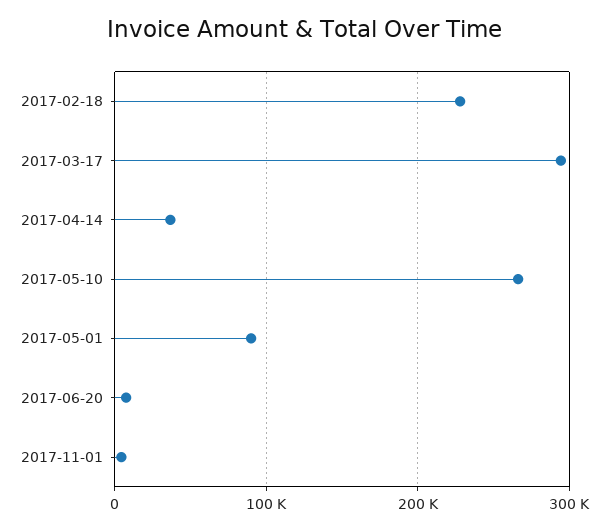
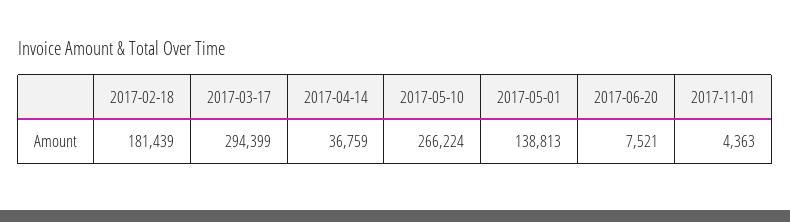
2017-02-18: 230000 -> 181439
2017-05-01: 90000 -> 138813

